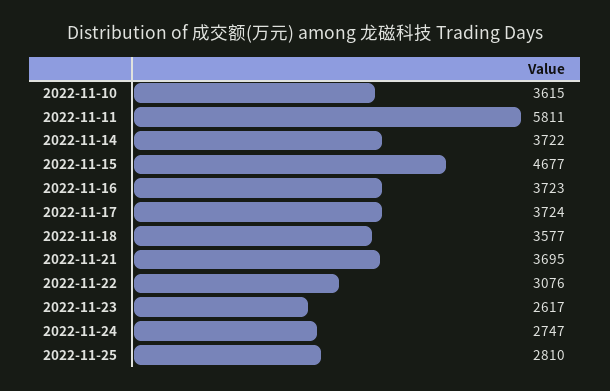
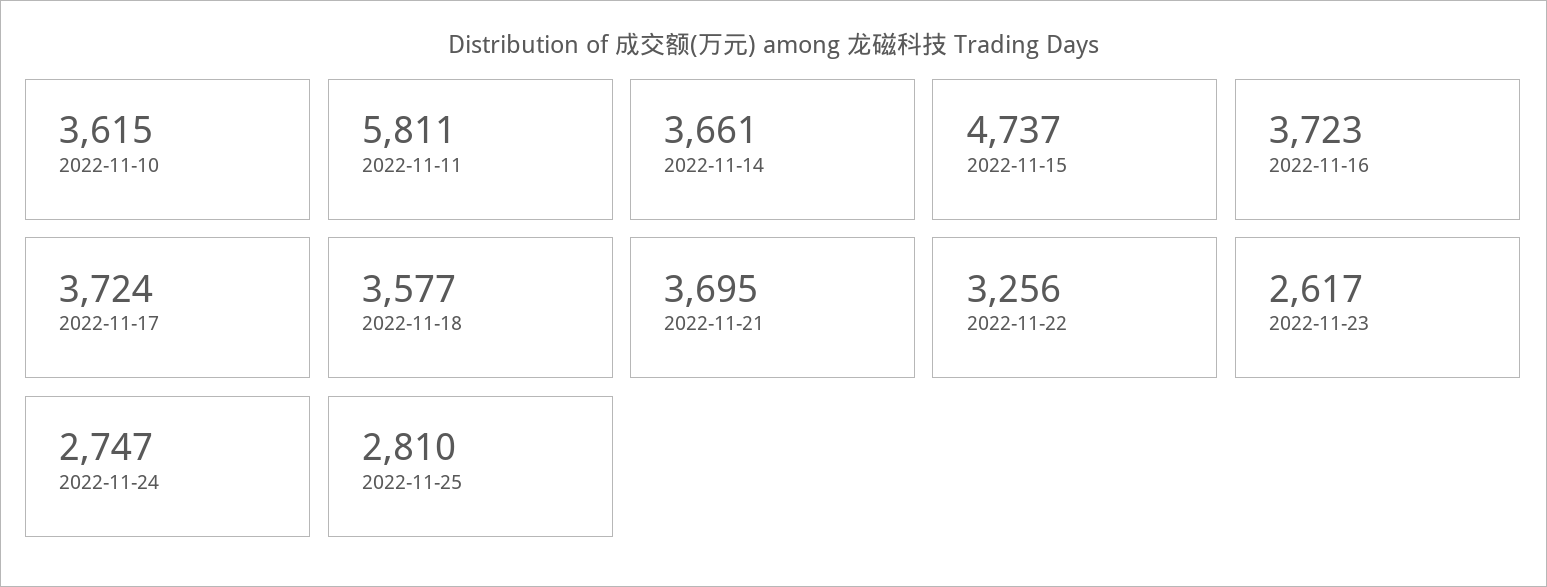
2022-11-14: 3722 -> 3661
2022-11-15: 4677 -> 4737
2022-11-22: 3076 -> 3256

